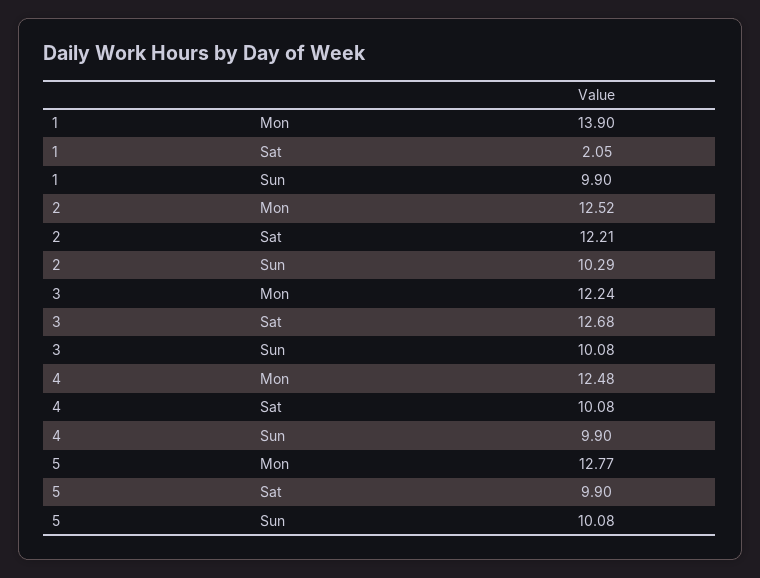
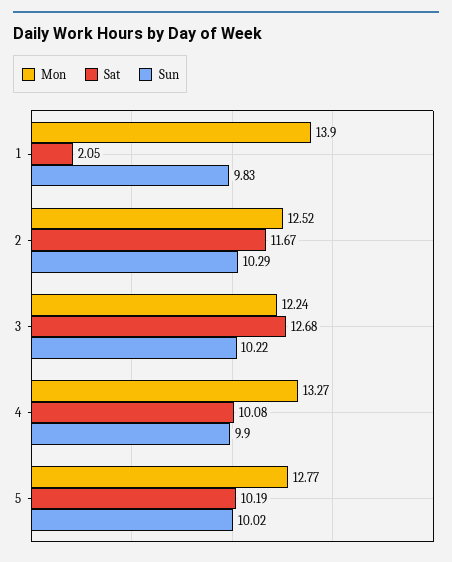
Sun, 1: 9.9 -> 9.83
Sat, 2: 12.21 -> 11.67
Sun, 3: 10.08 -> 10.22
Mon, 4: 12.48 -> 13.27
Sat, 5: 9.9 -> 10.19
Sun, 5: 10.08 -> 10.02

